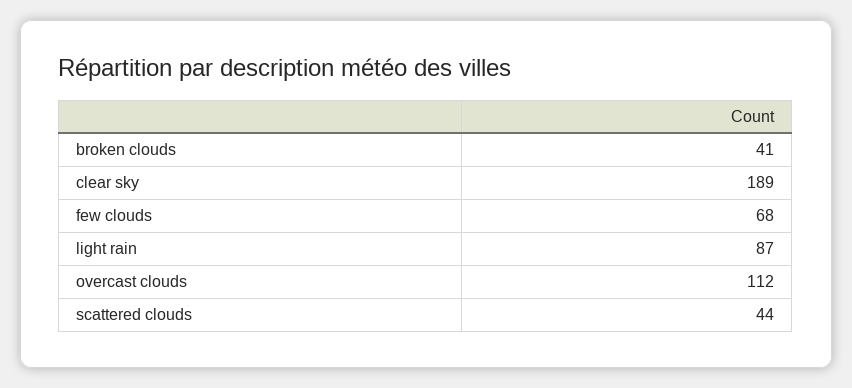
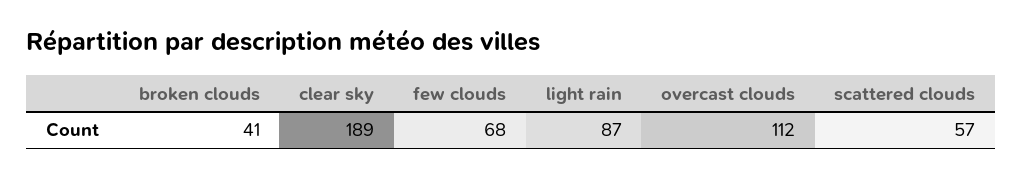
scattered clouds: 44 -> 57

